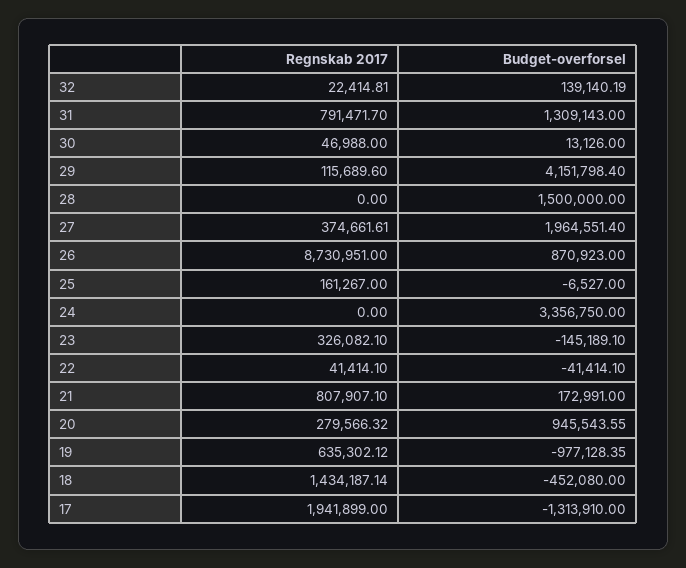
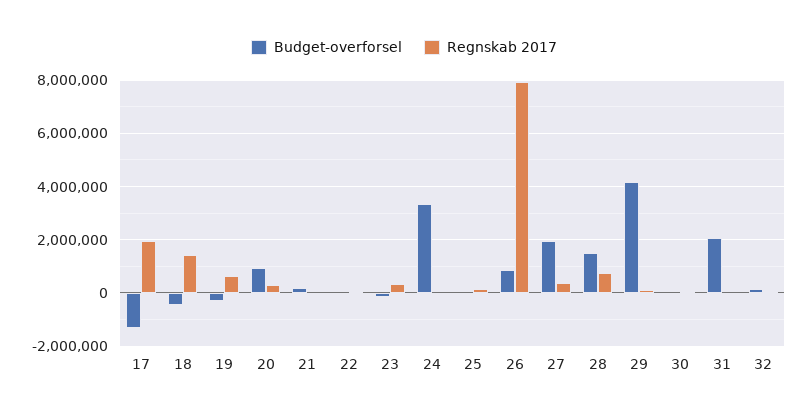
Regnskab 2017, 31: 791471.7 -> 0
Budget-overforsel, 31: 1309143 -> 2000000
Regnskab 2017, 28: 0 -> 750000
Regnskab 2017, 26: 8730951 -> 8000000
Regnskab 2017, 21: 807907.1 -> 0
Budget-overforsel, 19: -977128.35 -> -250000

